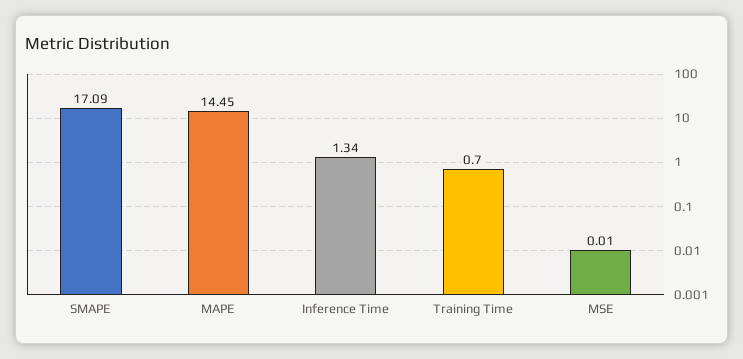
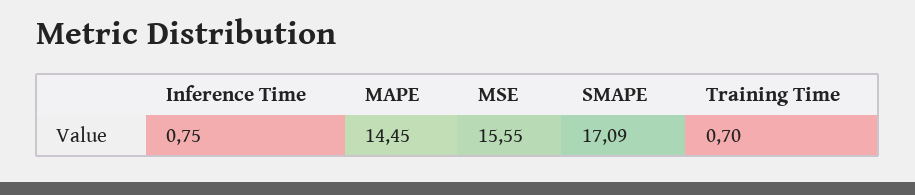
Inference Time: 1.34 -> 0.75
MSE: 0.01 -> 15.55

